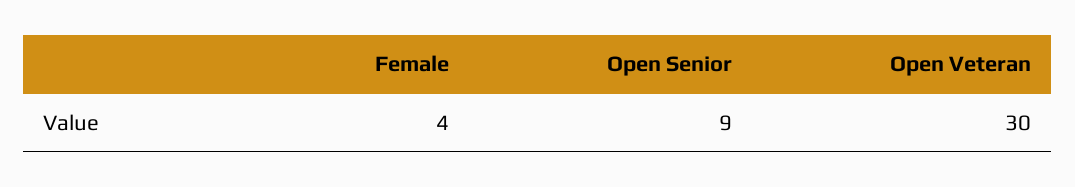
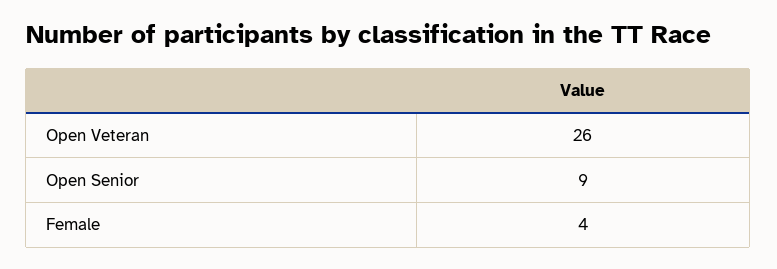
Open Veteran: 30 -> 26

